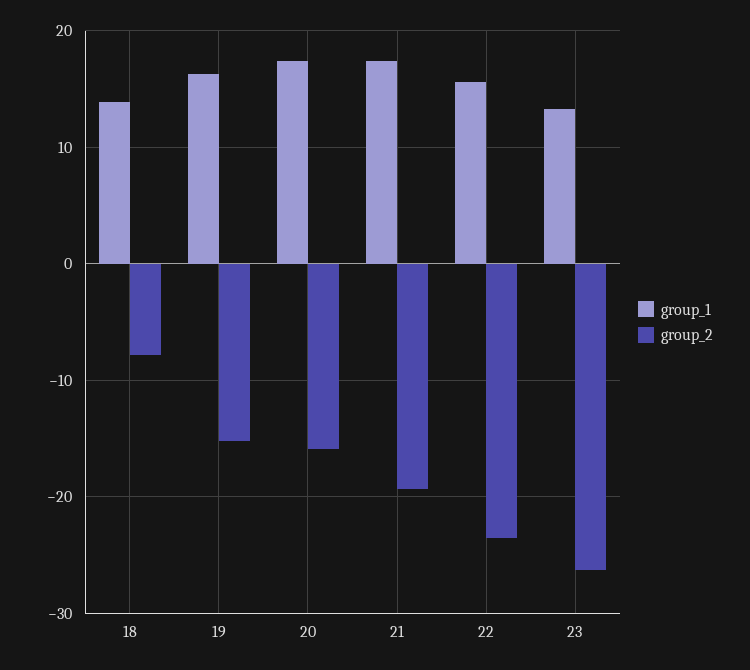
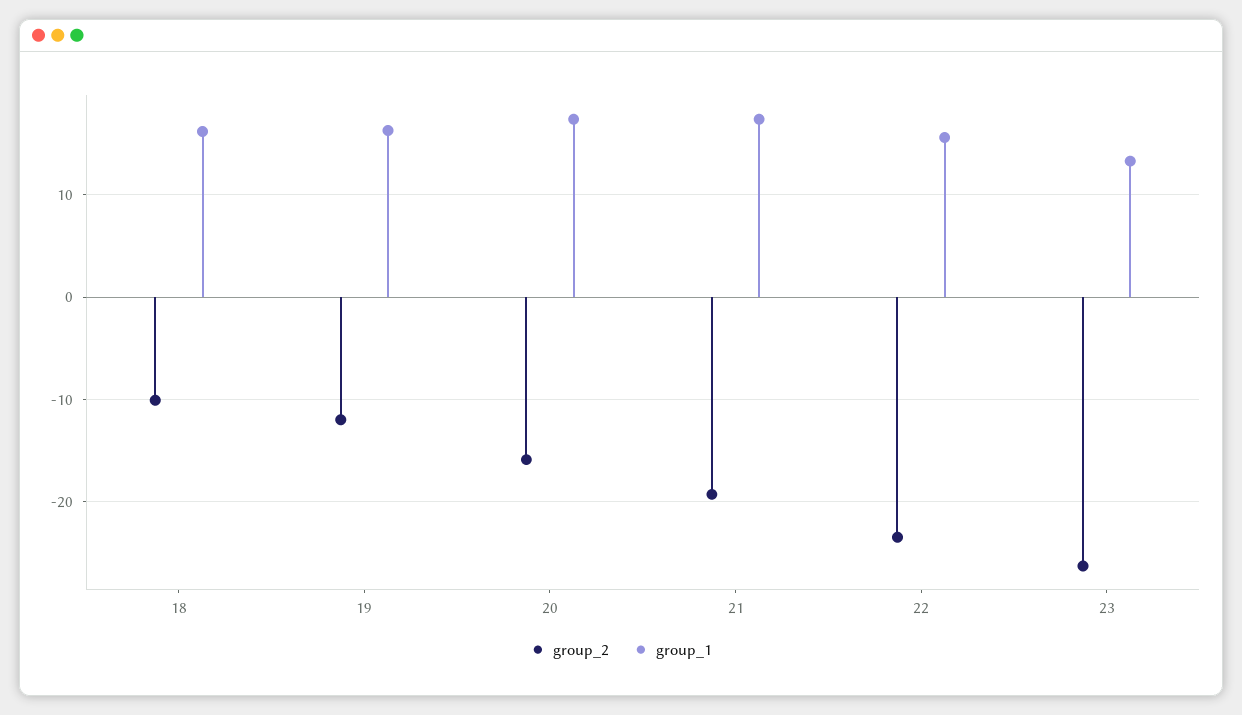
group_1, 18: 14 -> 16
group_2, 18: -8 -> -10
group_2, 19: -15 -> -12

